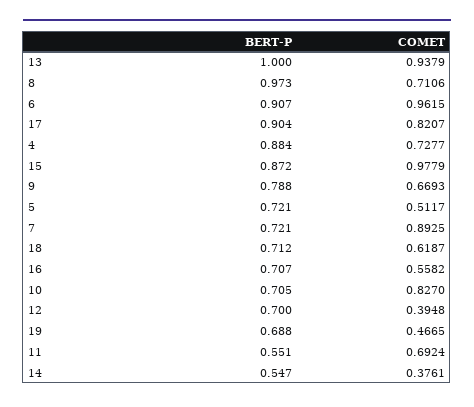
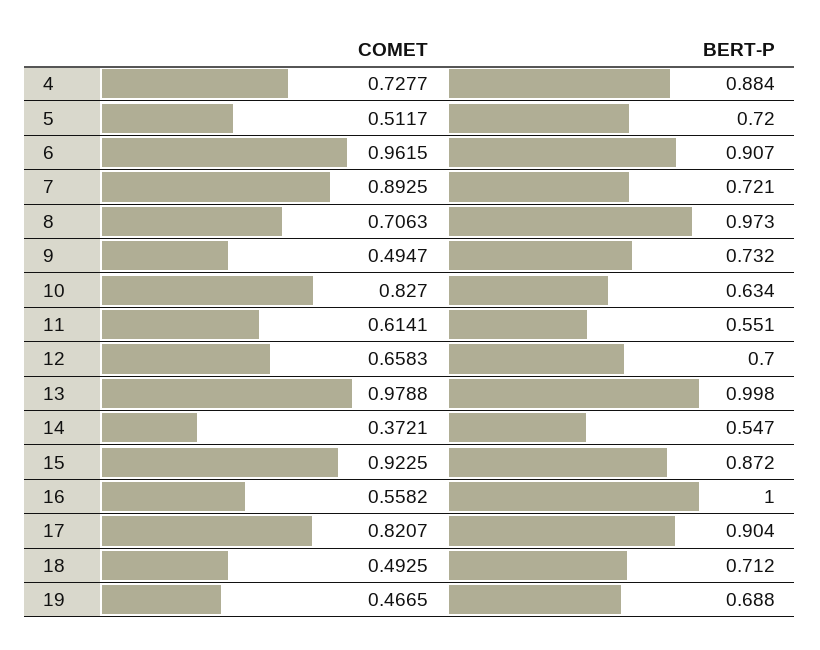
BERT-P, 13: 1 -> 0.998
COMET, 13: 0.9379 -> 0.9788
COMET, 8: 0.7106 -> 0.7063
COMET, 15: 0.9779 -> 0.9225
BERT-P, 9: 0.788 -> 0.732
COMET, 9: 0.6693 -> 0.4947
BERT-P, 5: 0.721 -> 0.72
COMET, 18: 0.6187 -> 0.4925
BERT-P, 16: 0.707 -> 1
BERT-P, 10: 0.705 -> 0.634
COMET, 12: 0.3948 -> 0.6583
COMET, 11: 0.6924 -> 0.6141
COMET, 14: 0.3761 -> 0.3721

